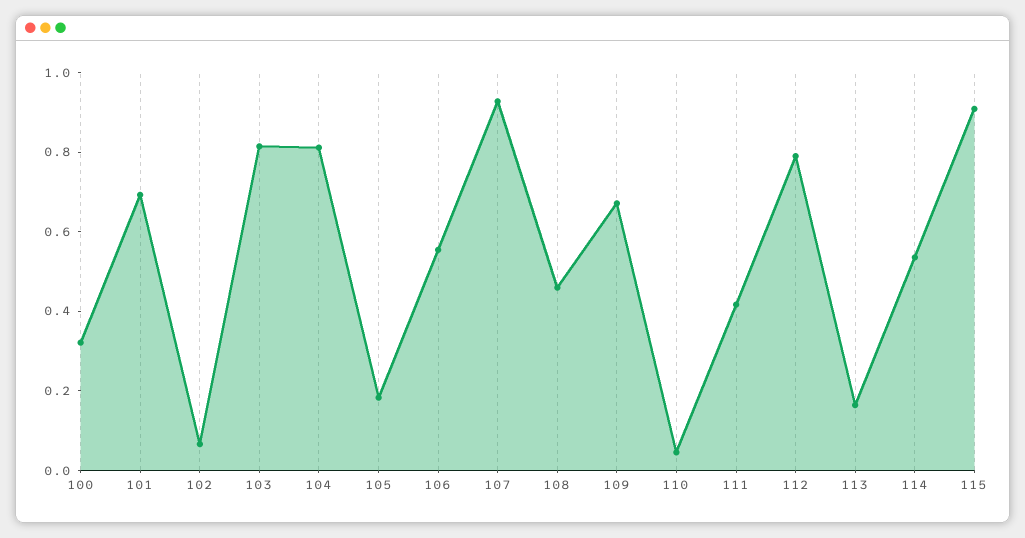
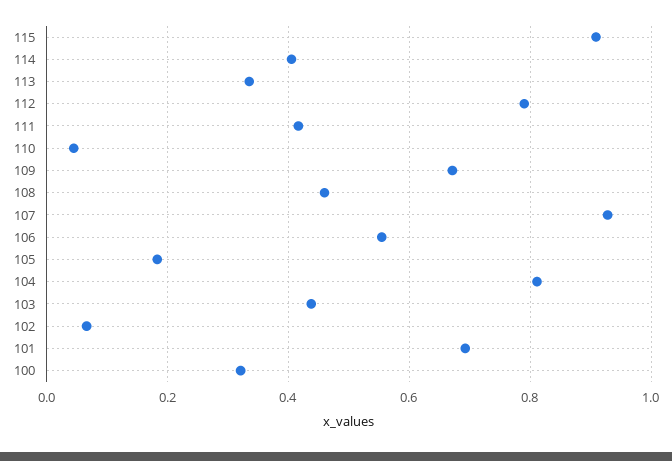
103: 0.8 -> 0.44
113: 0.15 -> 0.34
114: 0.55 -> 0.4

